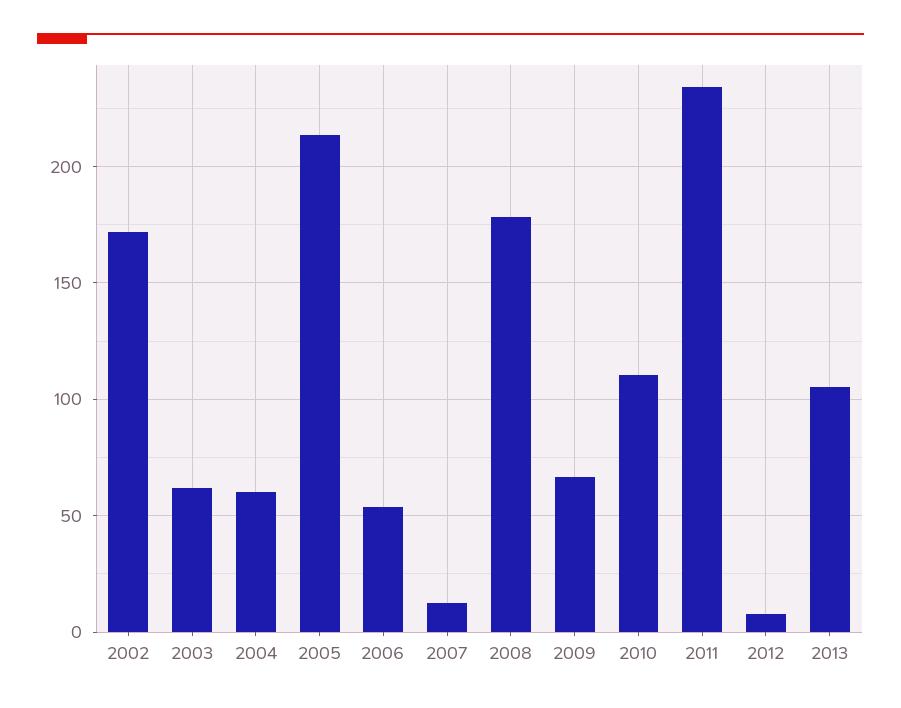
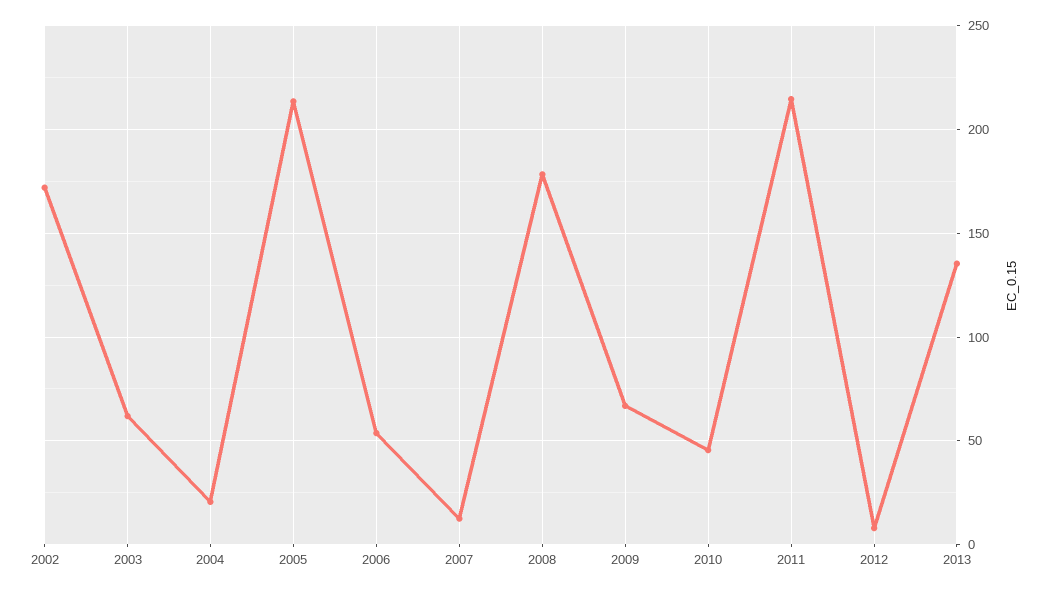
2004: 60 -> 20
2010: 110 -> 45
2011: 235 -> 215
2013: 105 -> 135

